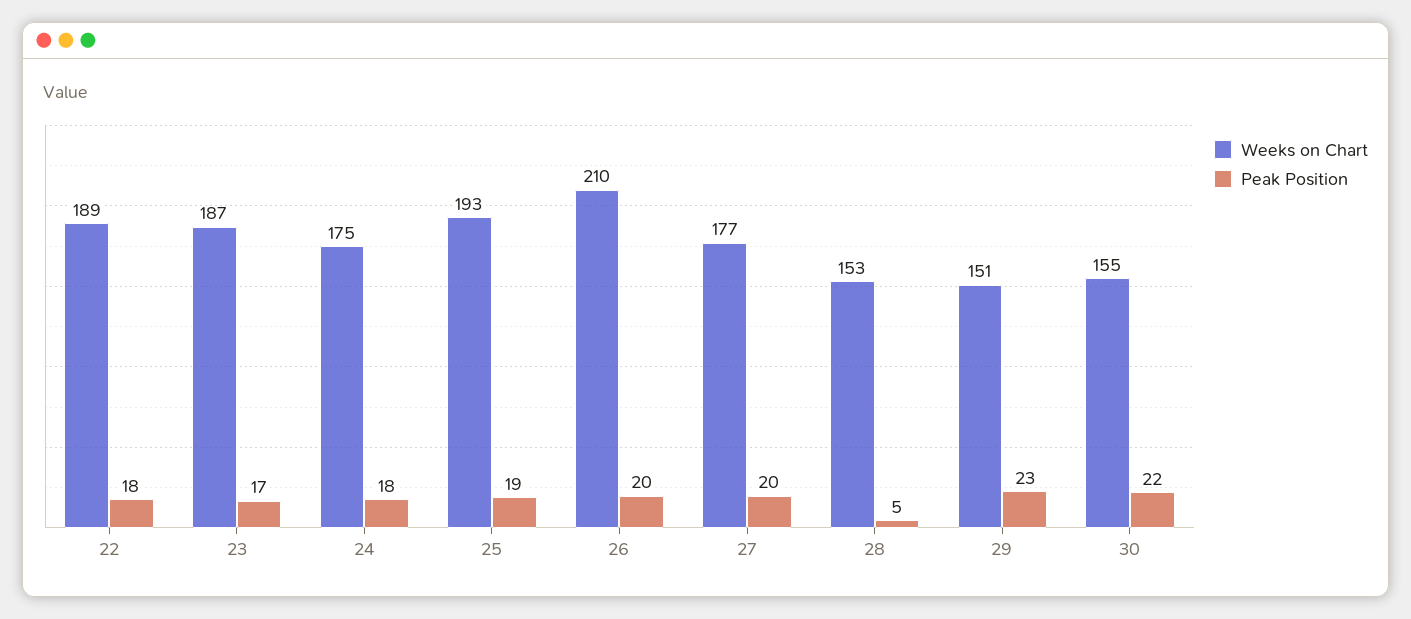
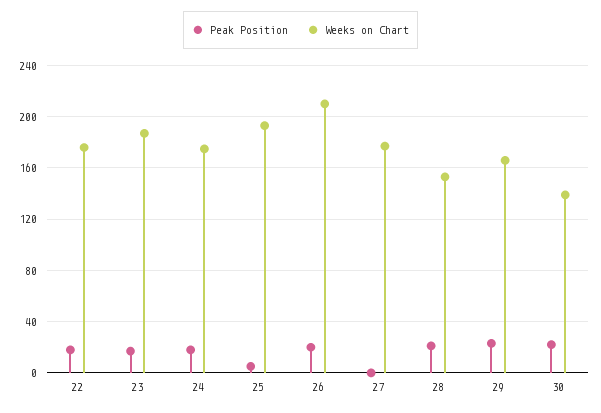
Weeks on Chart, 22: 189 -> 175
Peak Position, 25: 19 -> 5
Peak Position, 27: 20 -> 0
Peak Position, 28: 5 -> 20
Weeks on Chart, 29: 151 -> 165
Weeks on Chart, 30: 155 -> 140

